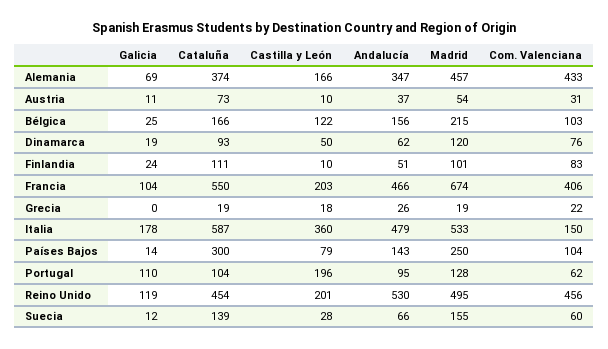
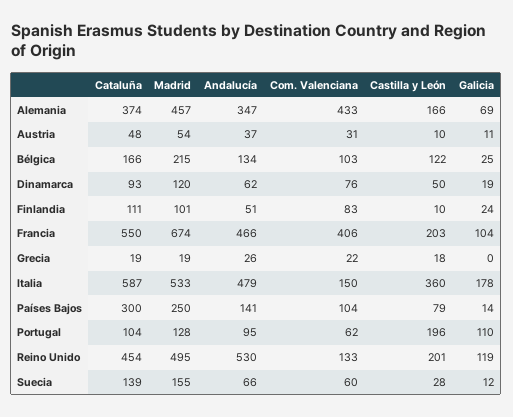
Cataluña, Austria: 73 -> 48
Andalucía, Bélgica: 156 -> 134
Andalucía, Países Bajos: 143 -> 141
Com. Valenciana, Reino Unido: 456 -> 133

